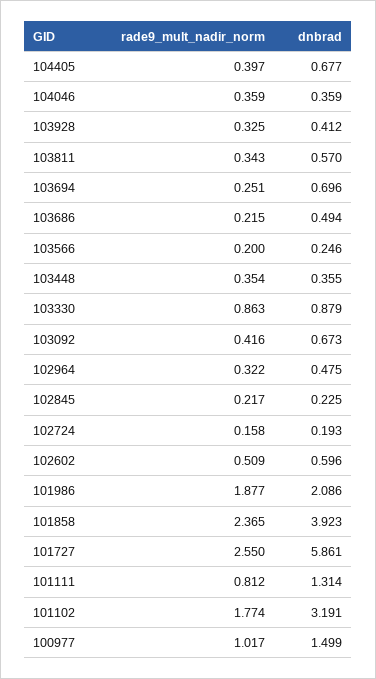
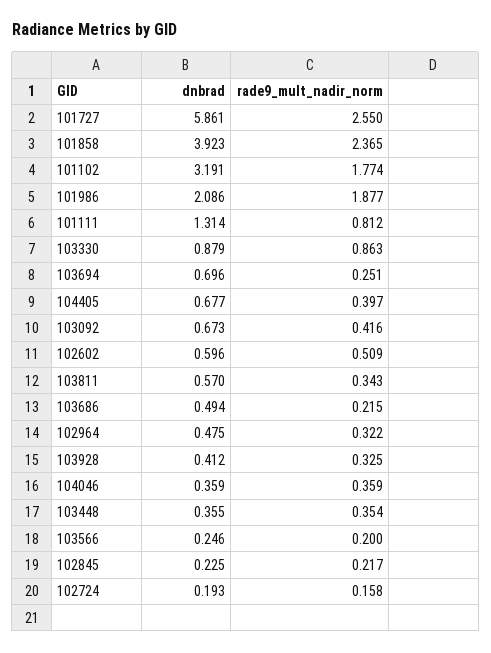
rade9_mult_nadir_norm, 100977: 1.017 -> none
dnbrad, 100977: 1.499 -> none

